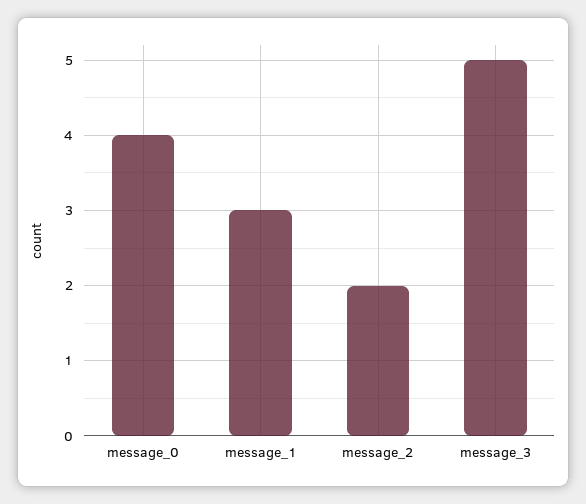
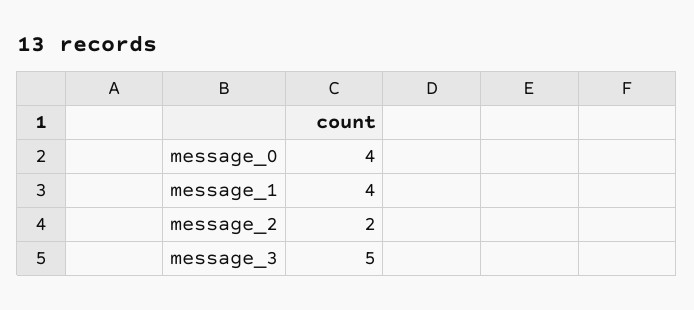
message_1: 3 -> 4

